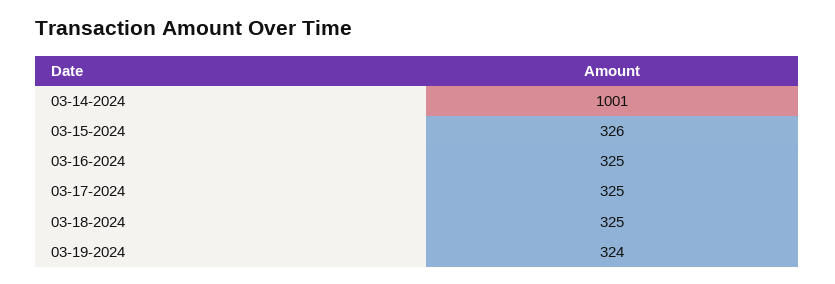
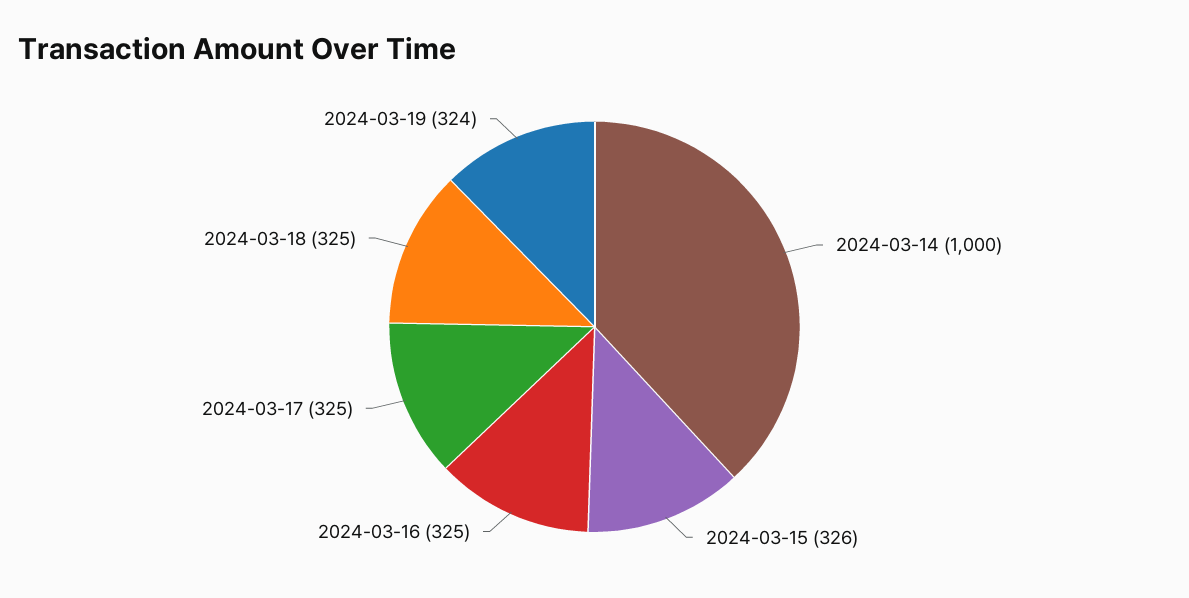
03-14-2024: 1001 -> 1000

